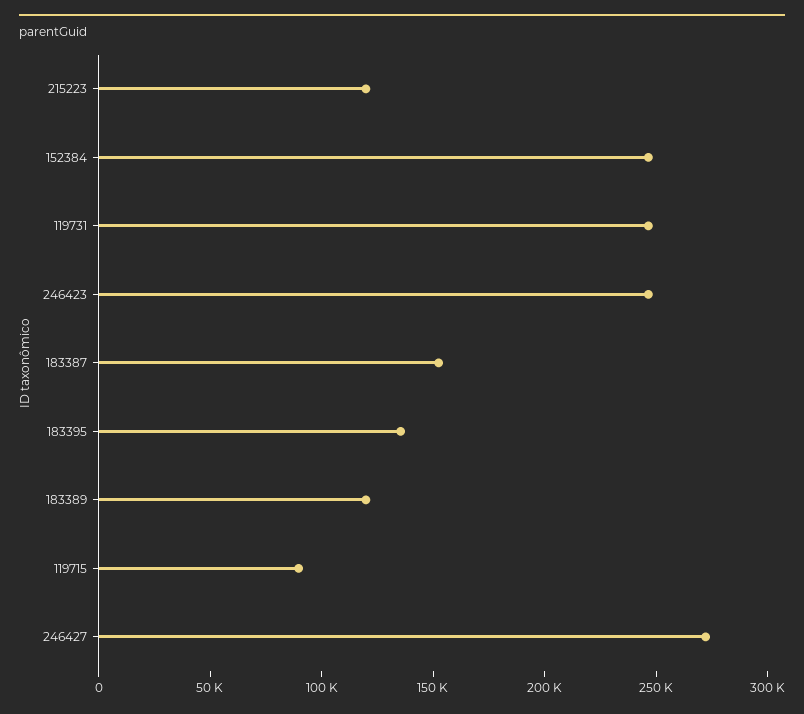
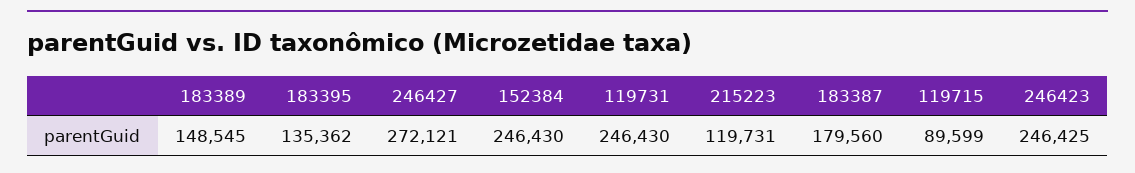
183387: 150000 -> 179560
183389: 120000 -> 148545

